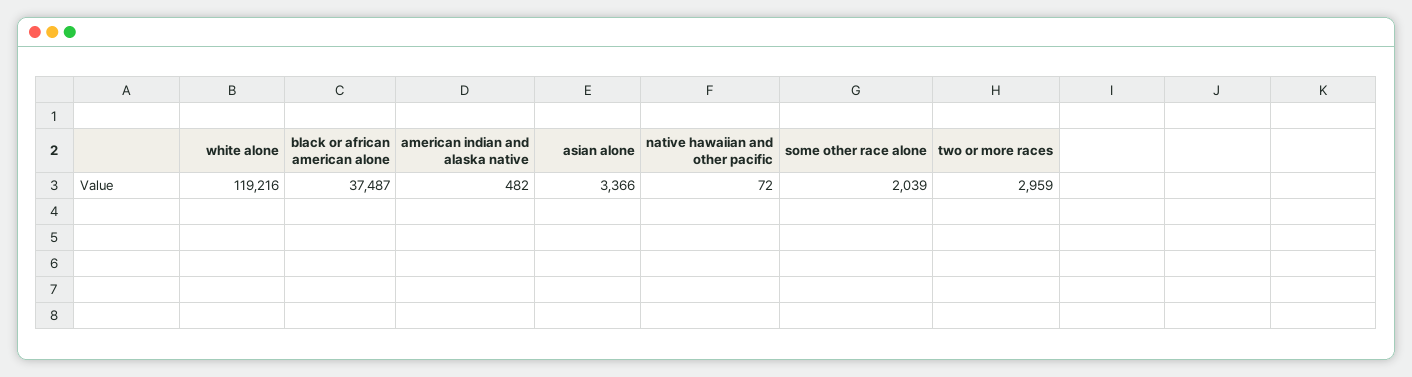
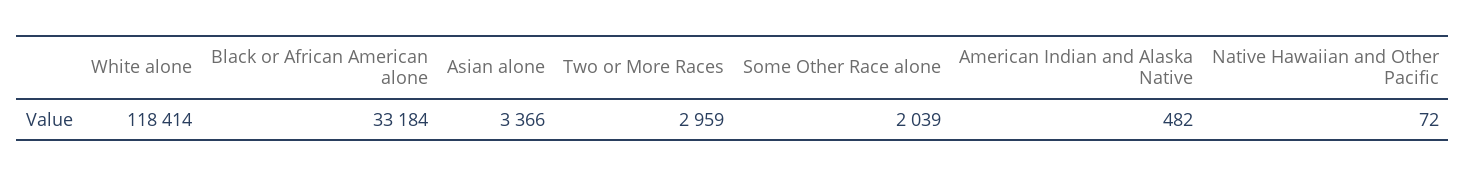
white alone: 119216 -> 118414
black or african american alone: 37487 -> 33184

